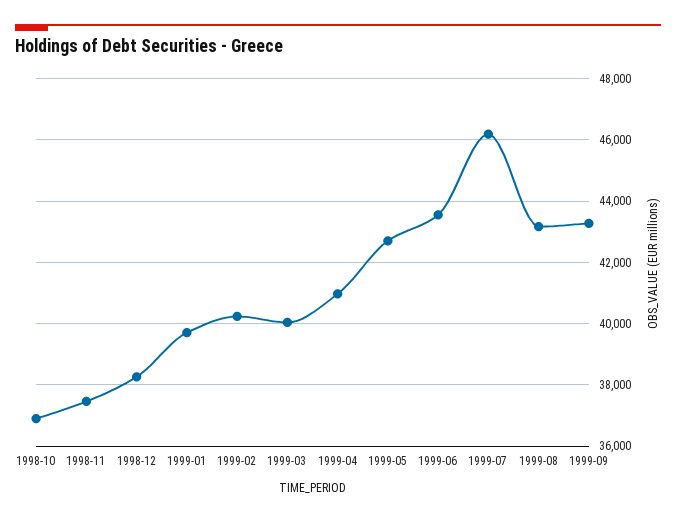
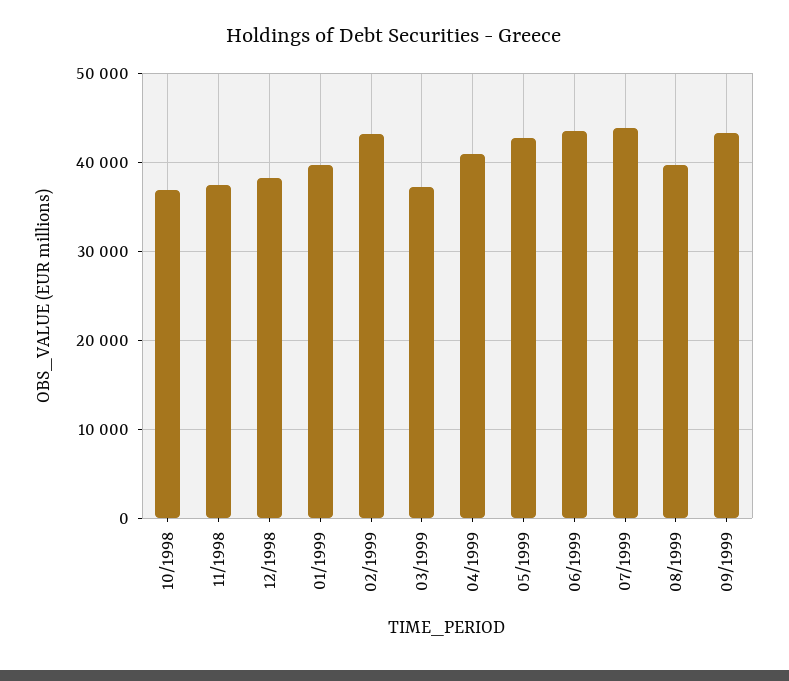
1999-02: 40200 -> 43000
1999-03: 40000 -> 37000
1999-07: 46200 -> 44000
1999-08: 43200 -> 40000

